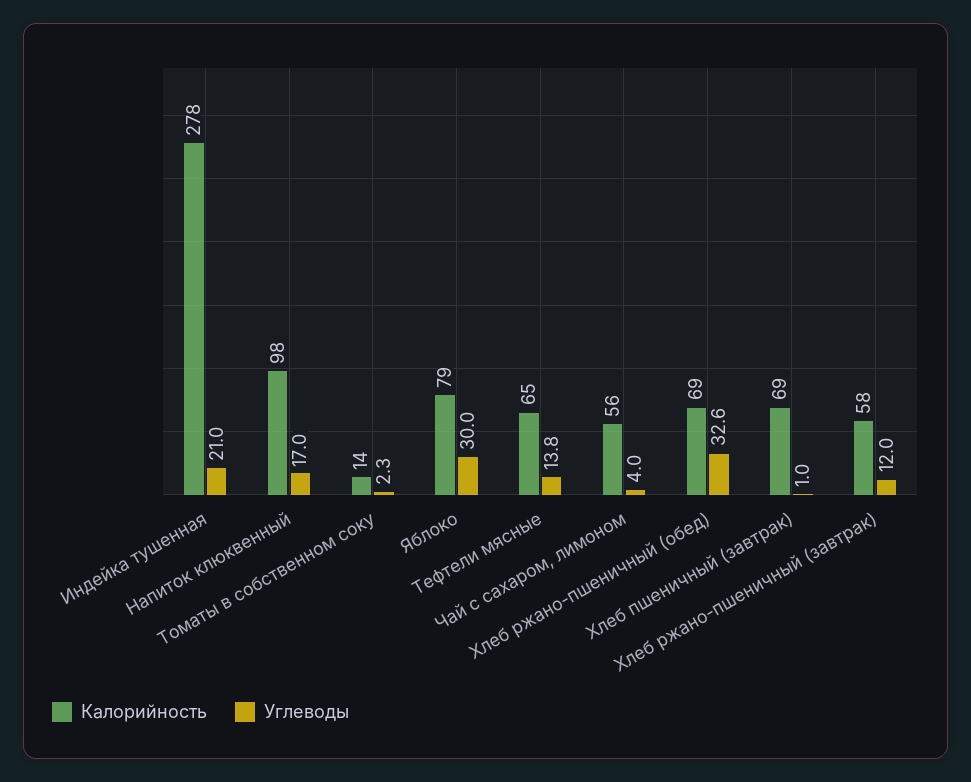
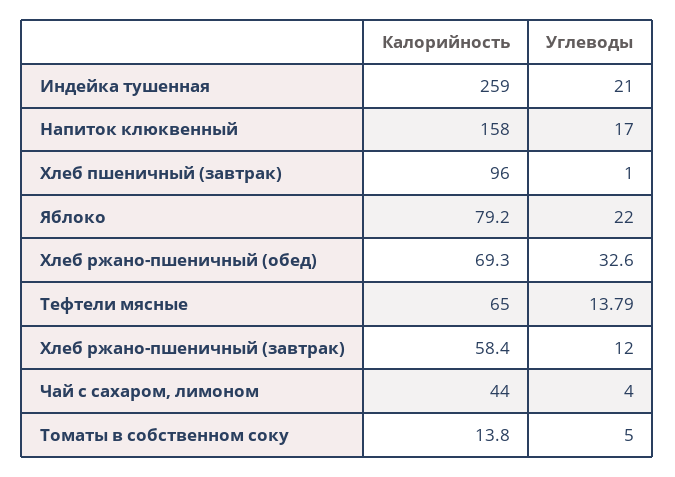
Калорийность, Индейка тушенная: 278 -> 259
Калорийность, Напиток клюквенный: 98 -> 158
Углеводы, Томаты в собственном соку: 2.3 -> 5
Углеводы, Яблоко: 30 -> 22
Калорийность, Чай с сахаром, лимоном: 56 -> 44
Калорийность, Хлеб пшеничный (завтрак): 69 -> 96

